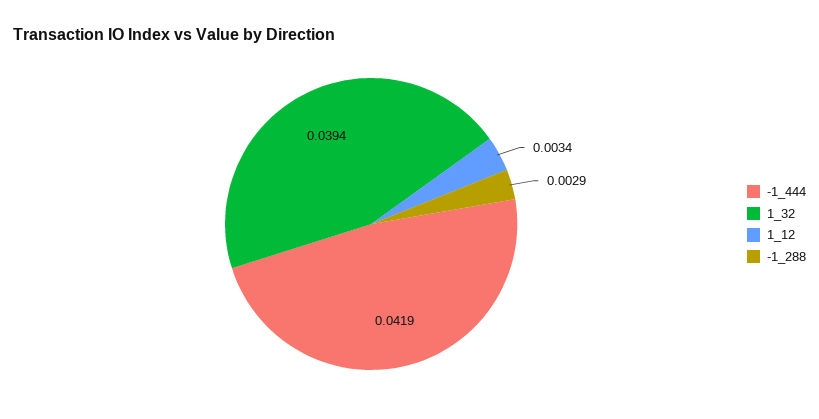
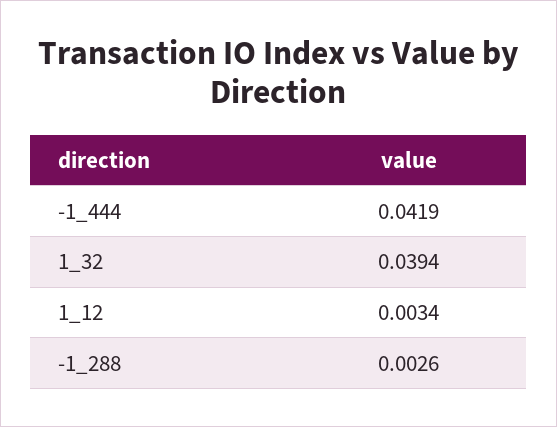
-1_288: 0.0029 -> 0.0026

